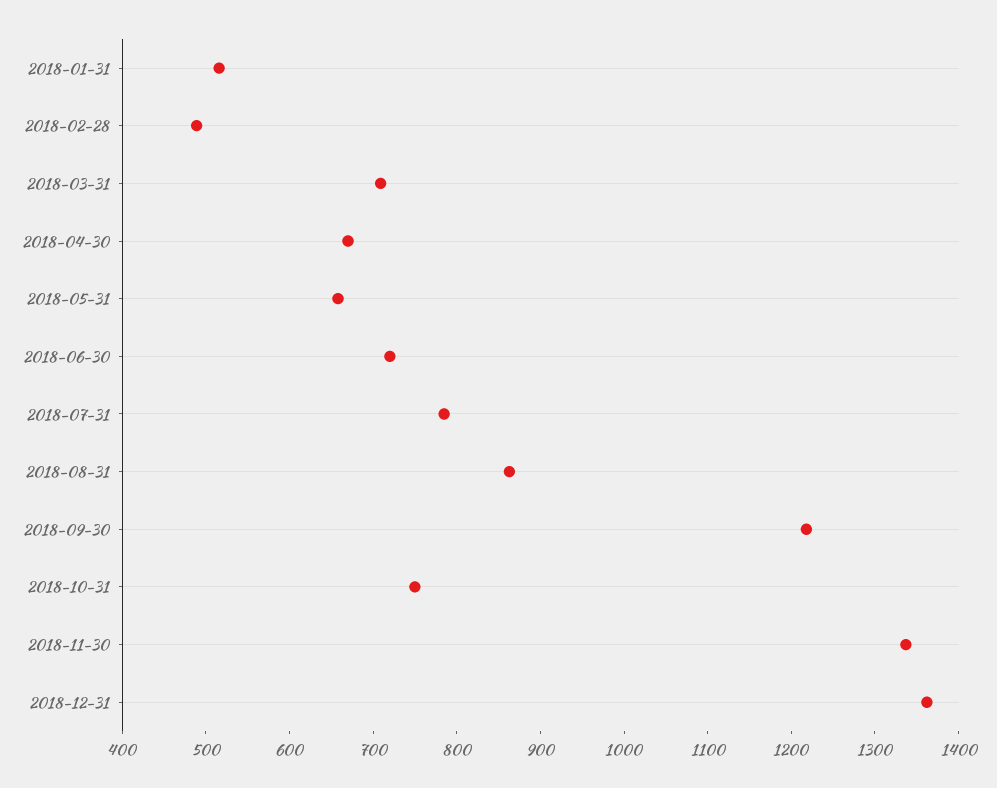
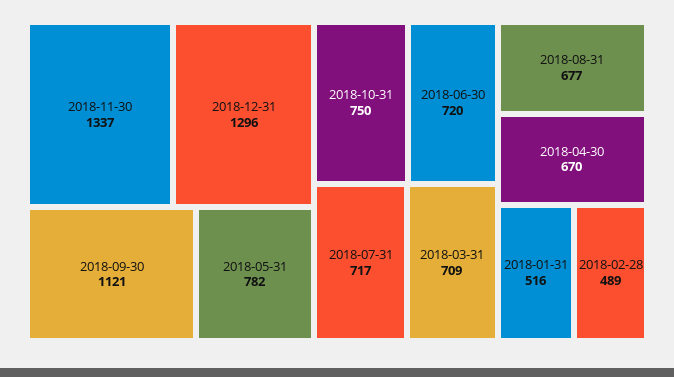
2018-05-31: 660 -> 782
2018-07-31: 780 -> 717
2018-08-31: 860 -> 677
2018-09-30: 1220 -> 1121
2018-12-31: 1360 -> 1296

